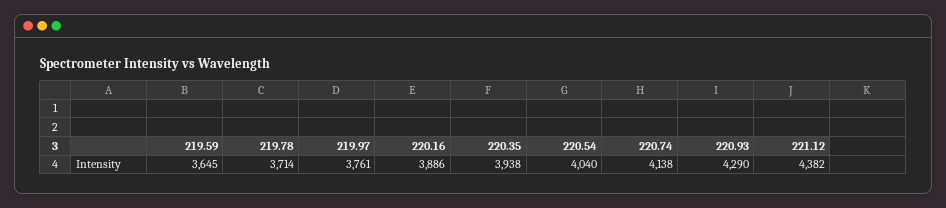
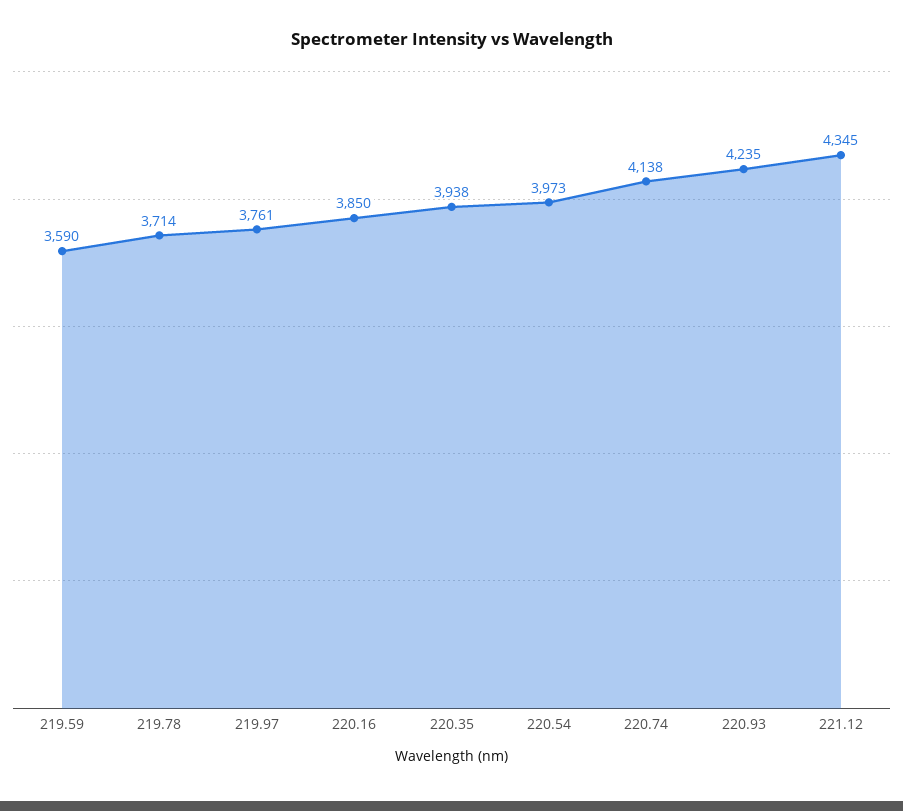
219.59: 3645 -> 3590
220.16: 3886 -> 3850
220.54: 4040 -> 3973
220.93: 4290 -> 4235
221.12: 4382 -> 4345

